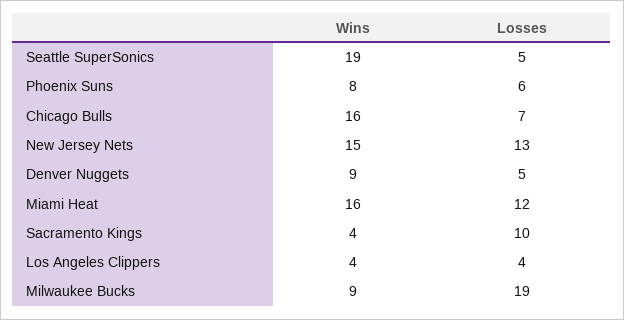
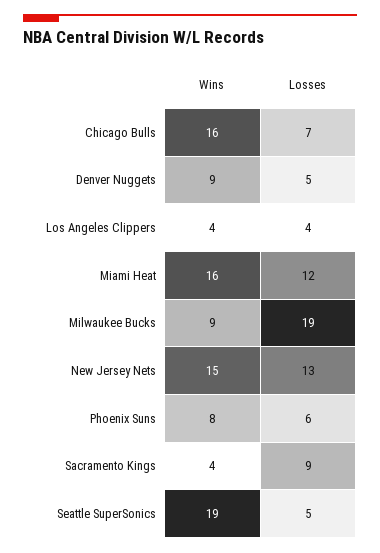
Losses, Sacramento Kings: 10 -> 9

